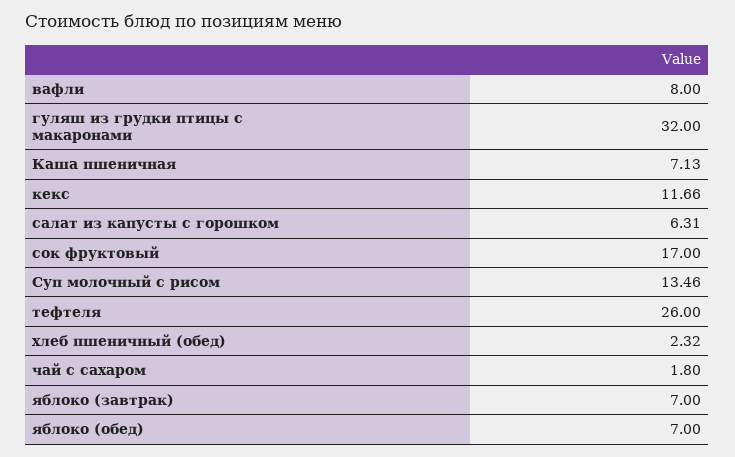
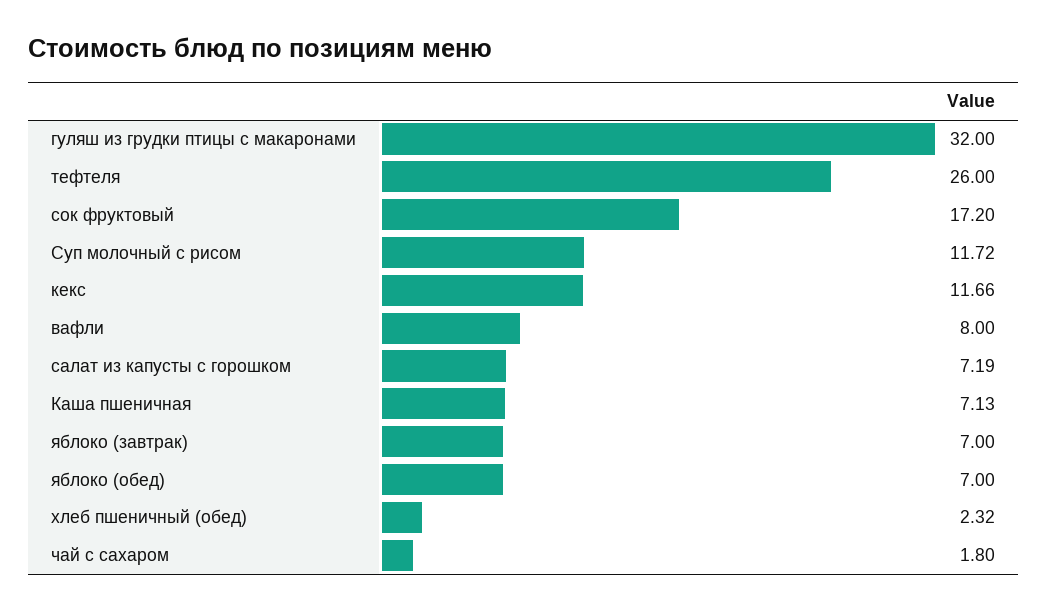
салат из капусты с горошком: 6.31 -> 7.19
сок фруктовый: 17 -> 17.2
Суп молочный с рисом: 13.46 -> 11.72

